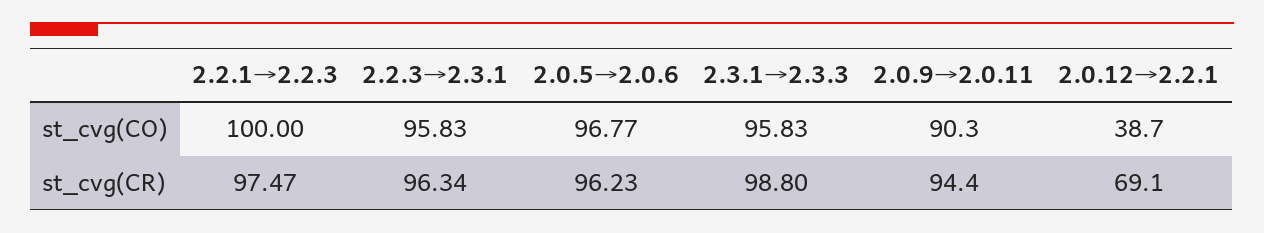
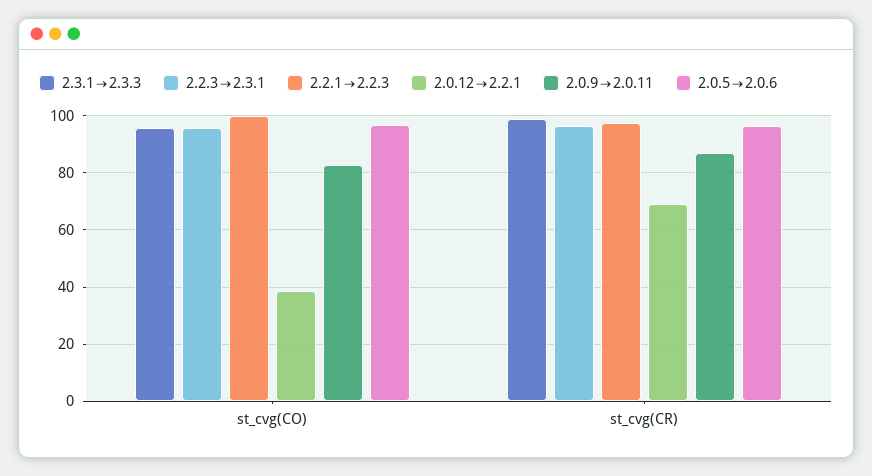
2.0.9→2.0.11, st_cvg(CO): 90.3 -> 82.5
2.0.9→2.0.11, st_cvg(CR): 94.4 -> 87.5

